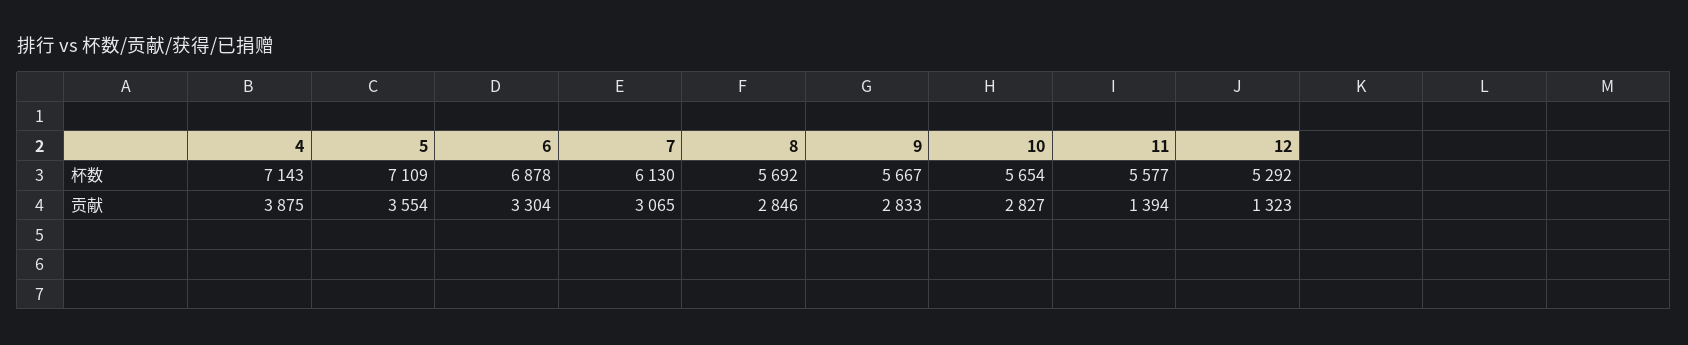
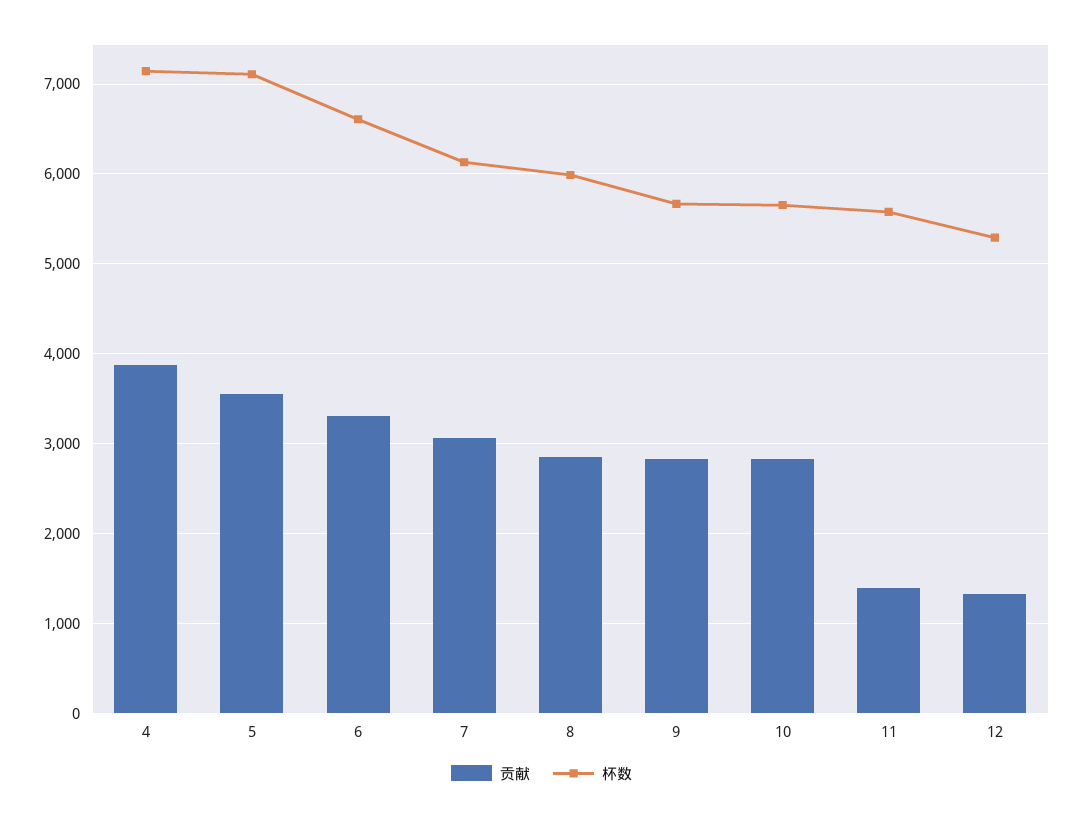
杯数, 6: 6878 -> 6600
杯数, 8: 5692 -> 6000

